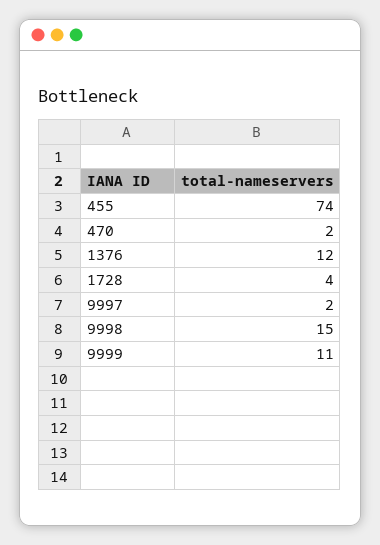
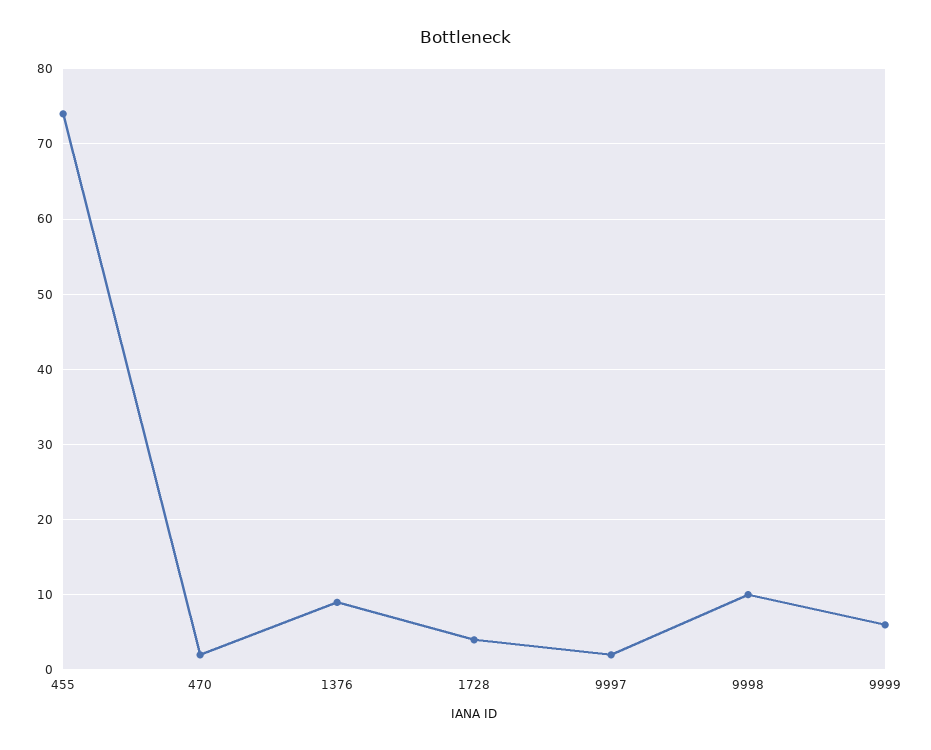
1376: 12 -> 9
9998: 15 -> 10
9999: 11 -> 6

